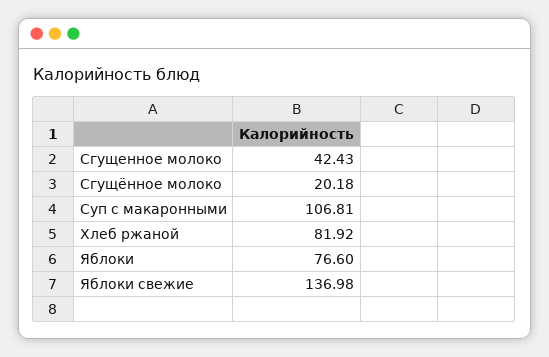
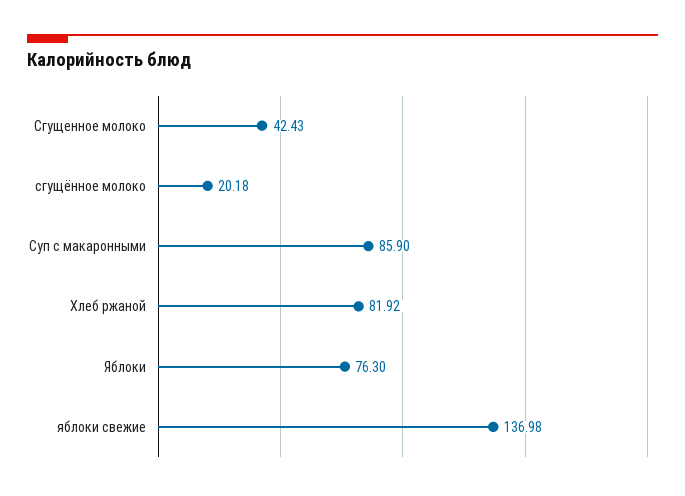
Суп с макаронными: 106.81 -> 85.9
Яблоки: 76.6 -> 76.3

